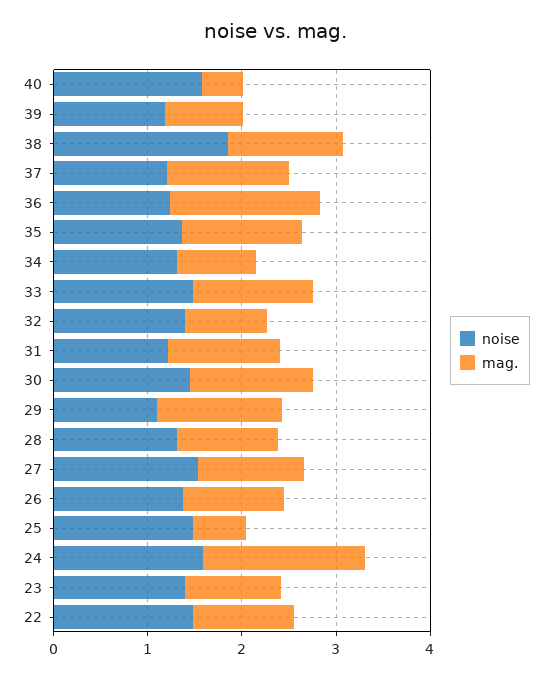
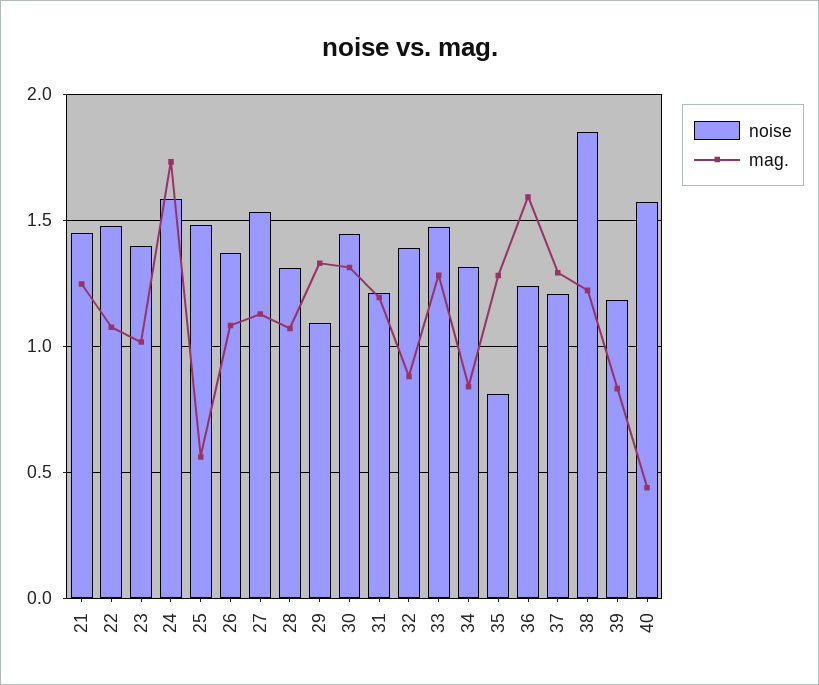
noise, 35: 1.4 -> 0.8
noise, 21: none -> 1.45
mag., 21: none -> 1.25

